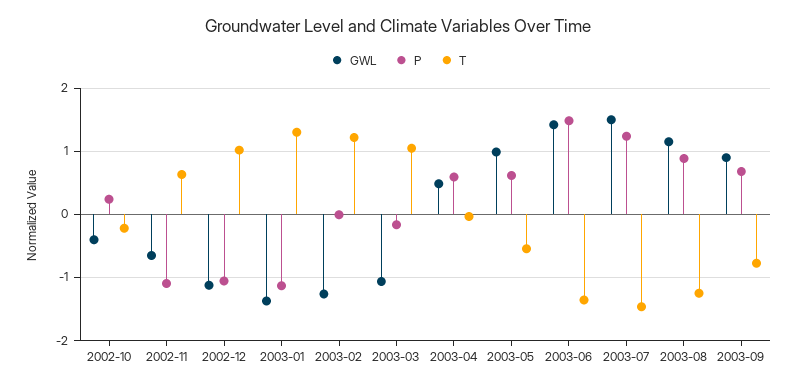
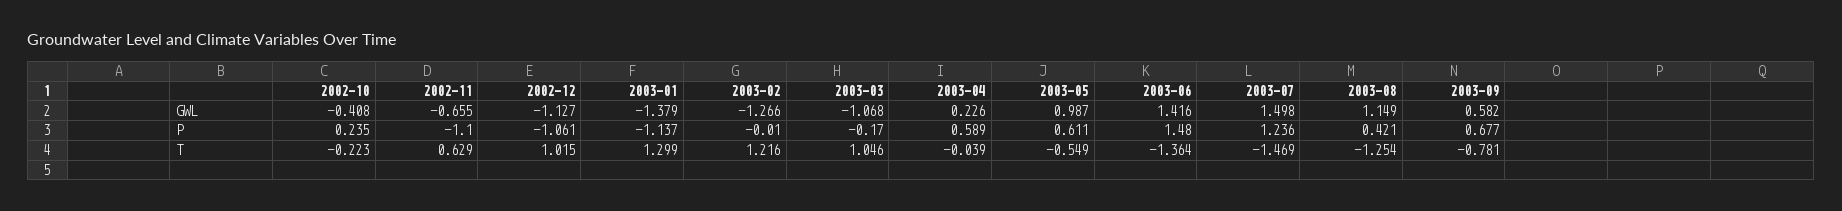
GWL, 2003-04: 0.5 -> 0.226
P, 2003-08: 0.9 -> 0.421
GWL, 2003-09: 0.9 -> 0.582

